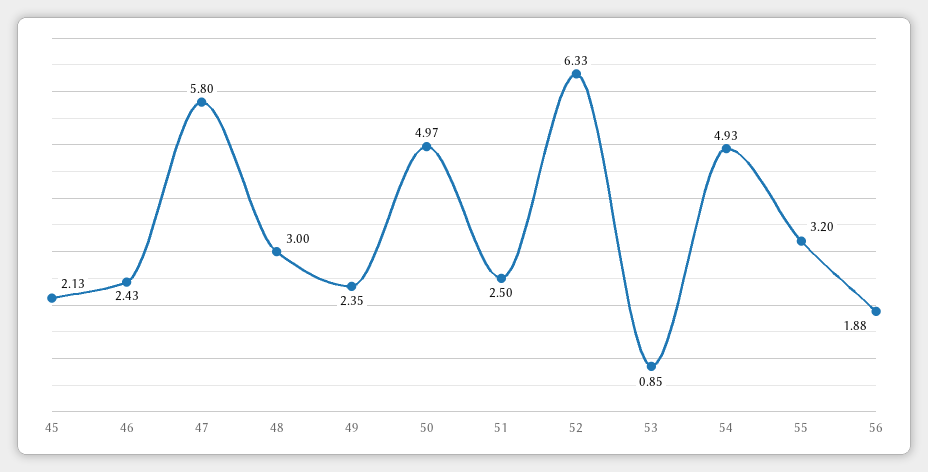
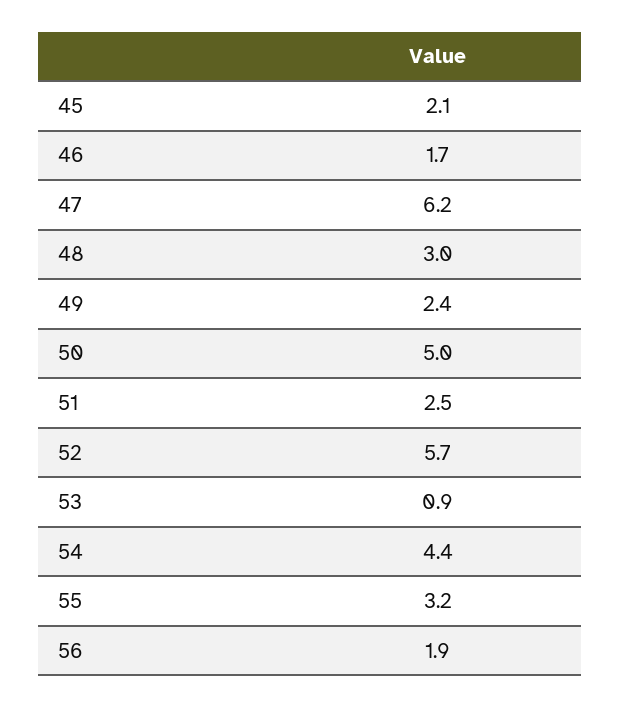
46: 2.43 -> 1.7
47: 5.8 -> 6.2
52: 6.33 -> 5.7
54: 4.93 -> 4.4

